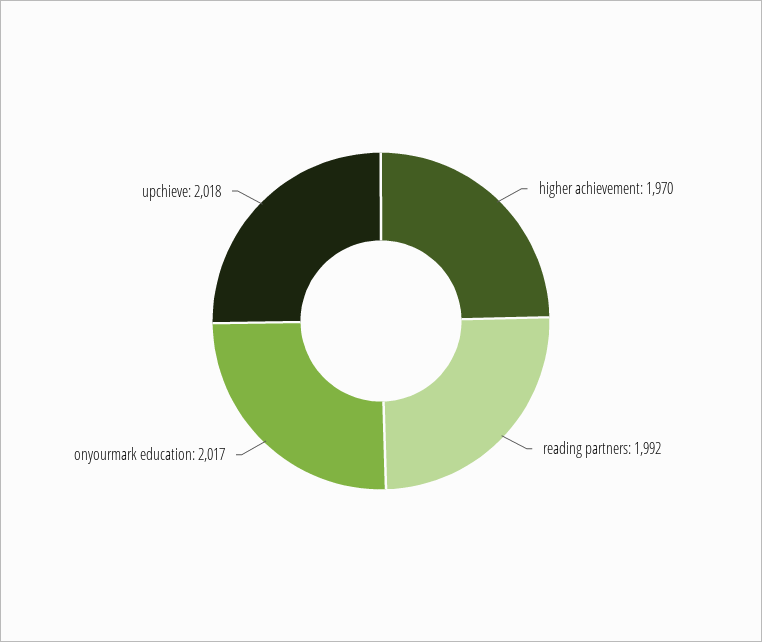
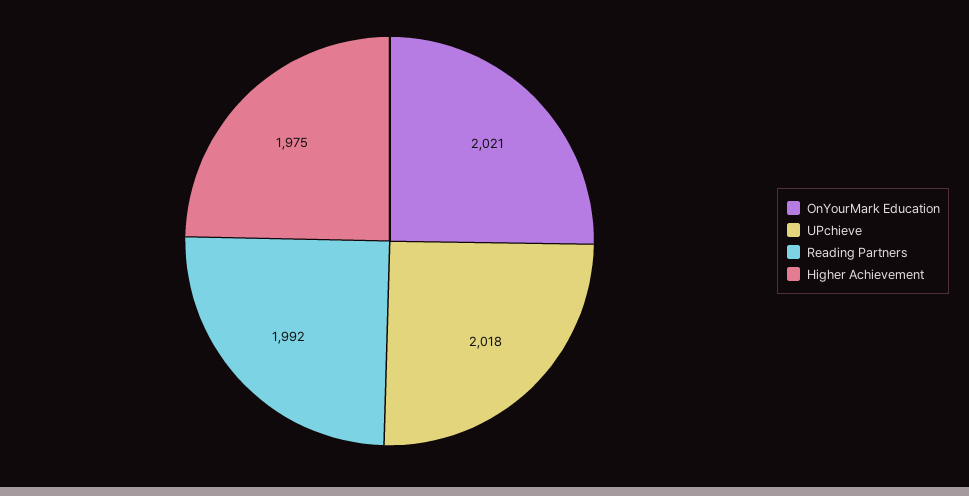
higher achievement: 1970 -> 1975
onyourmark education: 2017 -> 2021

